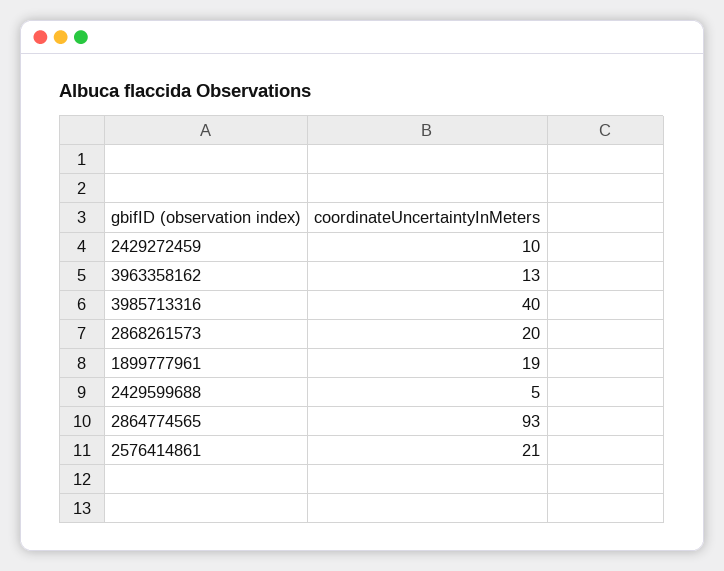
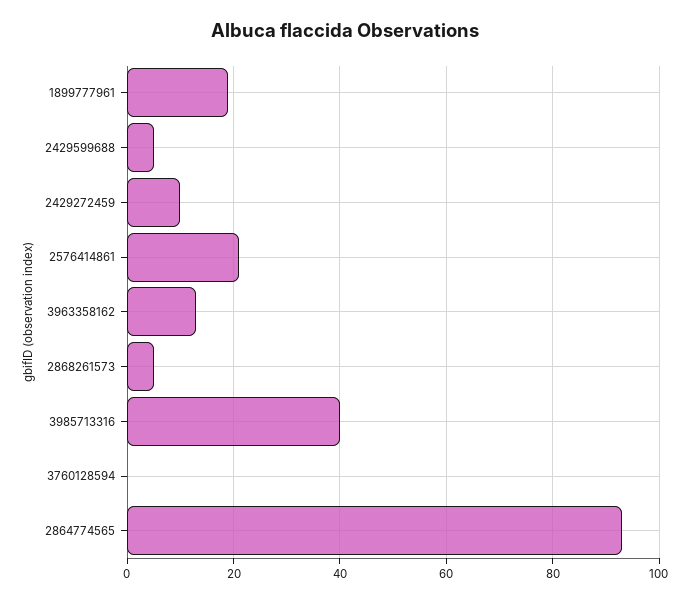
2868261573: 20 -> 5
3760128594: none -> 0

